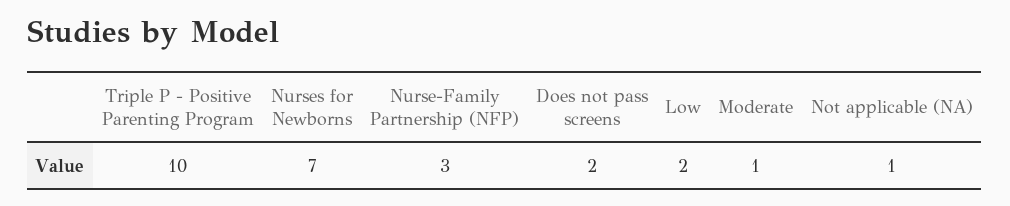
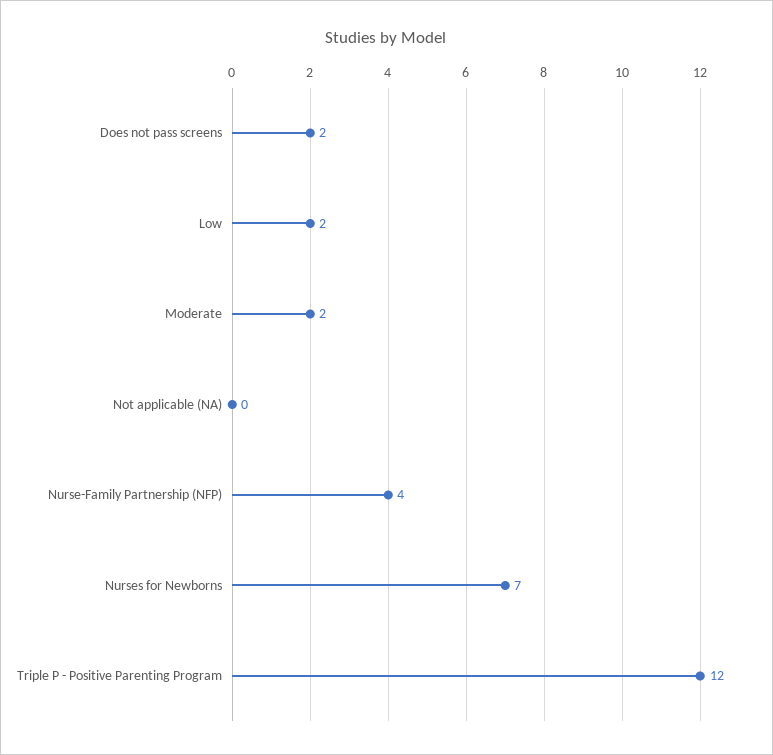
Triple P - Positive Parenting Program: 10 -> 12
Nurse-Family Partnership (NFP): 3 -> 4
Moderate: 1 -> 2
Not applicable (NA): 1 -> 0

